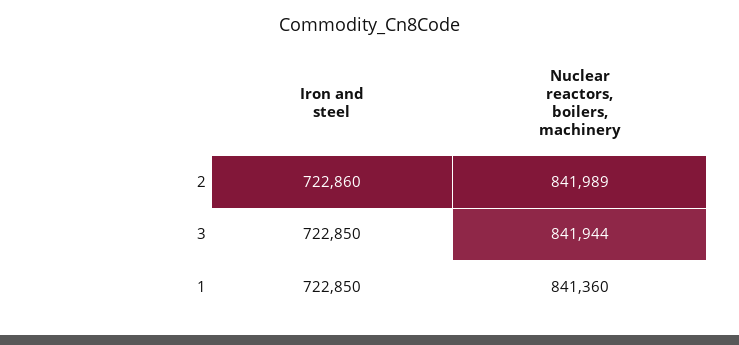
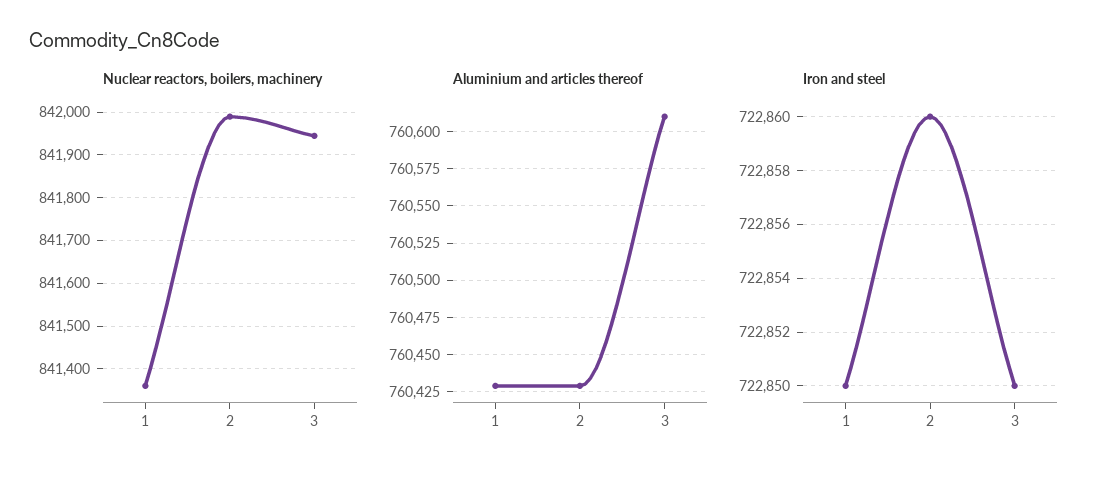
Aluminium and articles thereof, 1: none -> 760430
Aluminium and articles thereof, 2: none -> 760430
Aluminium and articles thereof, 3: none -> 760610

